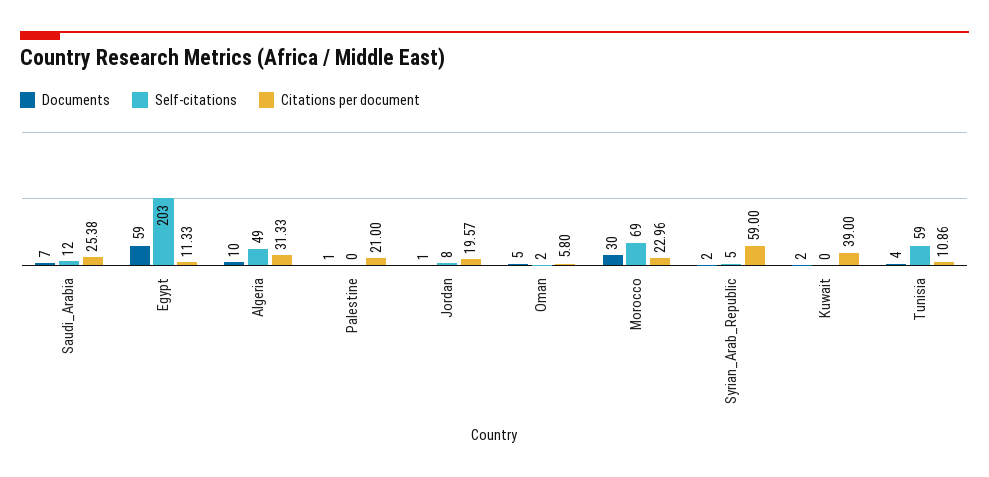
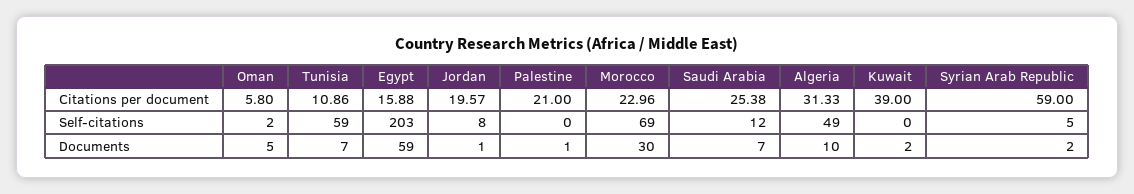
Citations per document, Egypt: 11.33 -> 15.88
Documents, Tunisia: 4 -> 7

